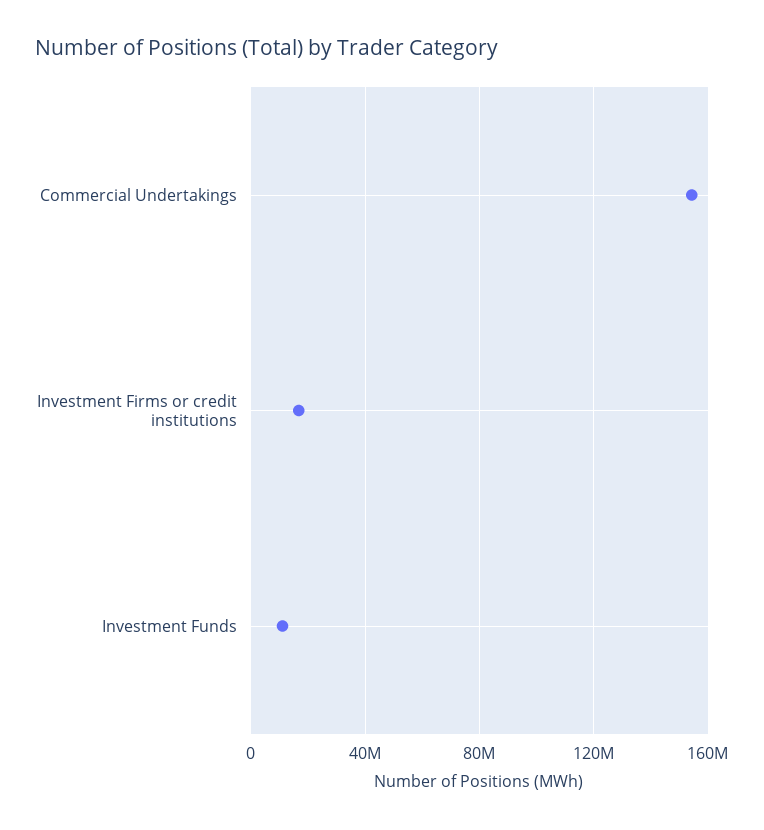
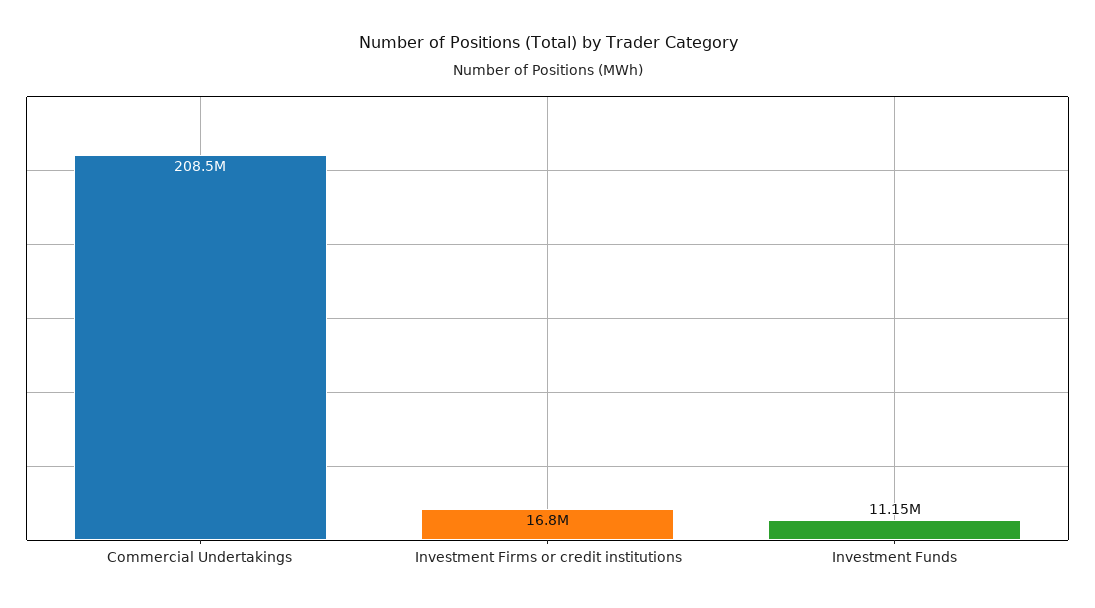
Commercial Undertakings: 155000000 -> 208500000

